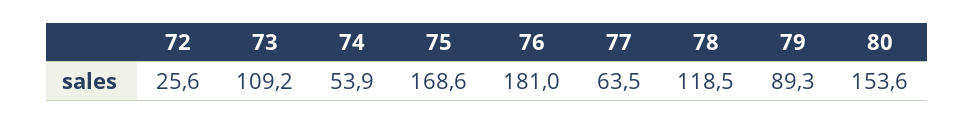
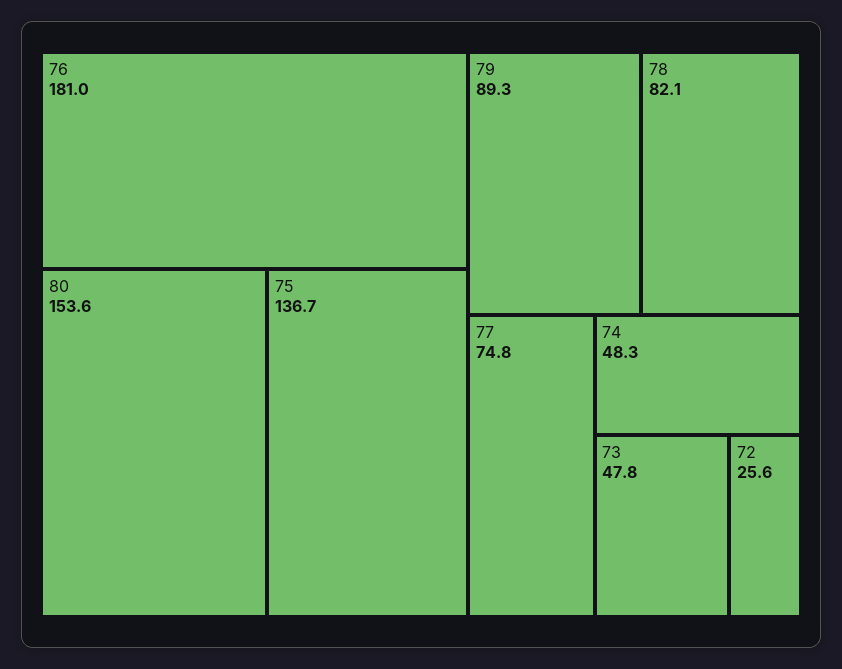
73: 109.2 -> 47.8
74: 53.9 -> 48.3
75: 168.6 -> 136.7
77: 63.5 -> 74.8
78: 118.5 -> 82.1

